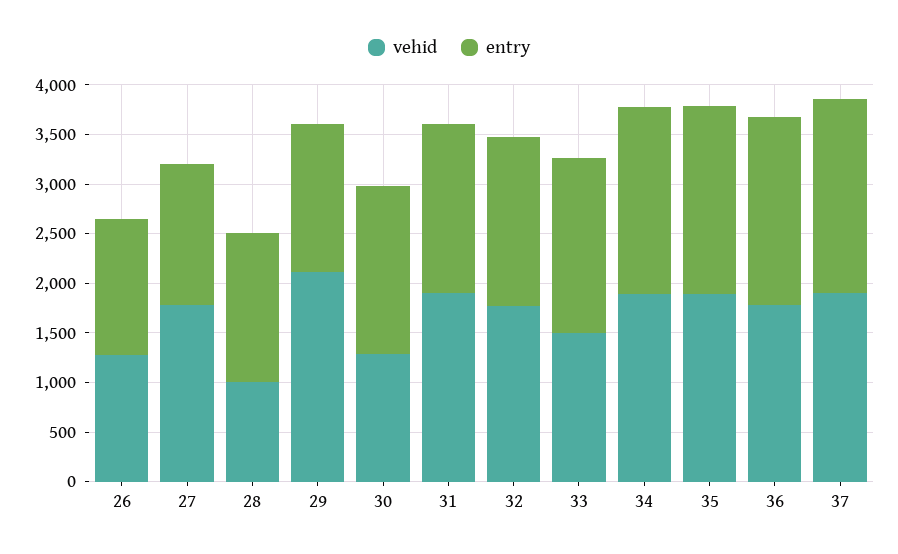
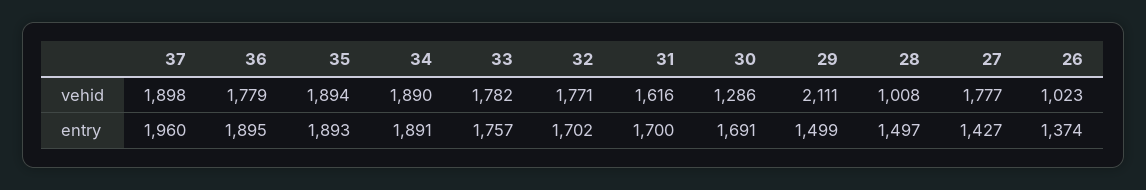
vehid, 26: 1300 -> 1023
vehid, 31: 1900 -> 1616
vehid, 33: 1500 -> 1782

